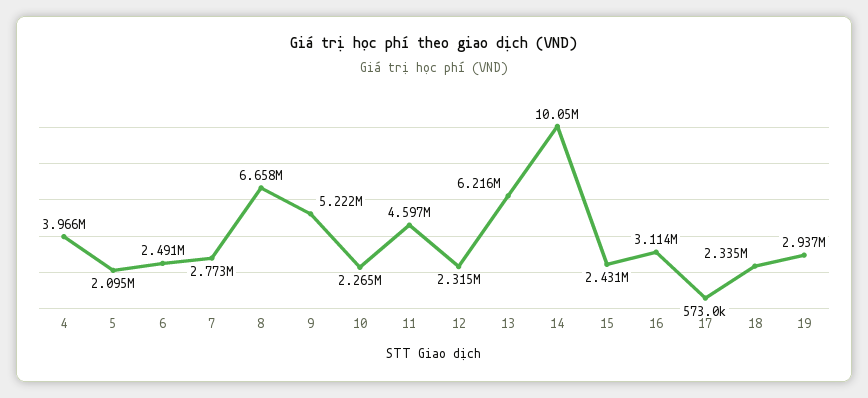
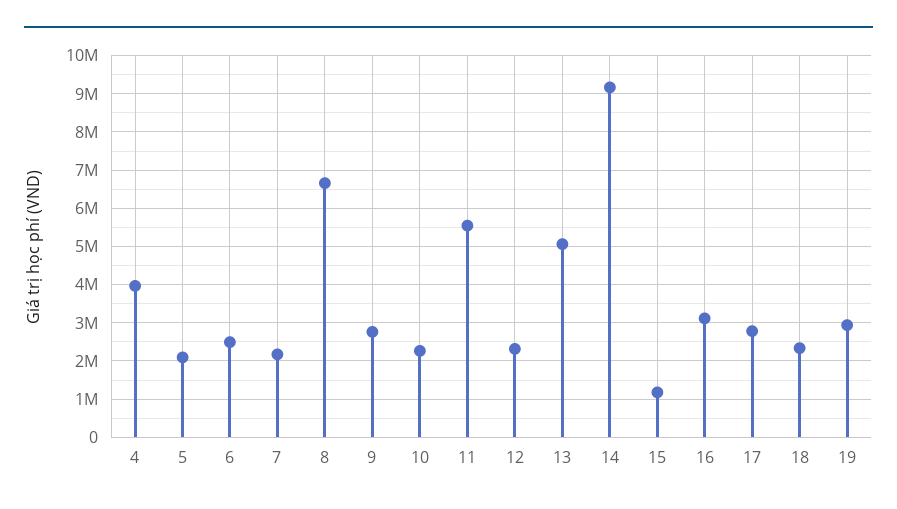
7: 2773000 -> 2200000
9: 5222000 -> 2800000
11: 4597000 -> 5600000
13: 6216000 -> 5000000
14: 10050000 -> 9200000
15: 2431000 -> 1200000
17: 573000 -> 2800000

